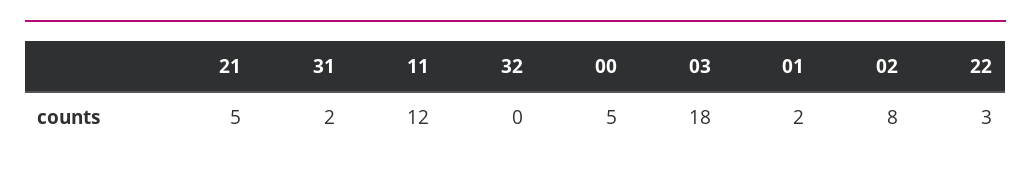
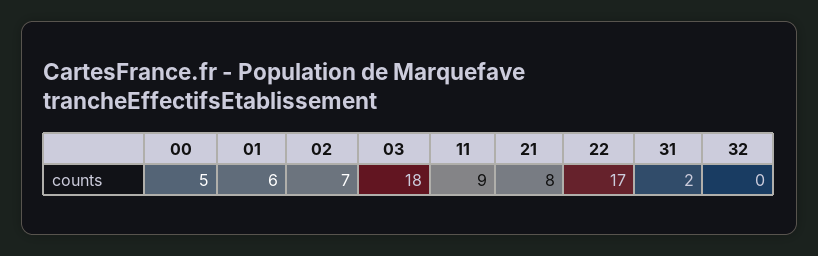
21: 5 -> 8
11: 12 -> 9
01: 2 -> 6
02: 8 -> 7
22: 3 -> 17

